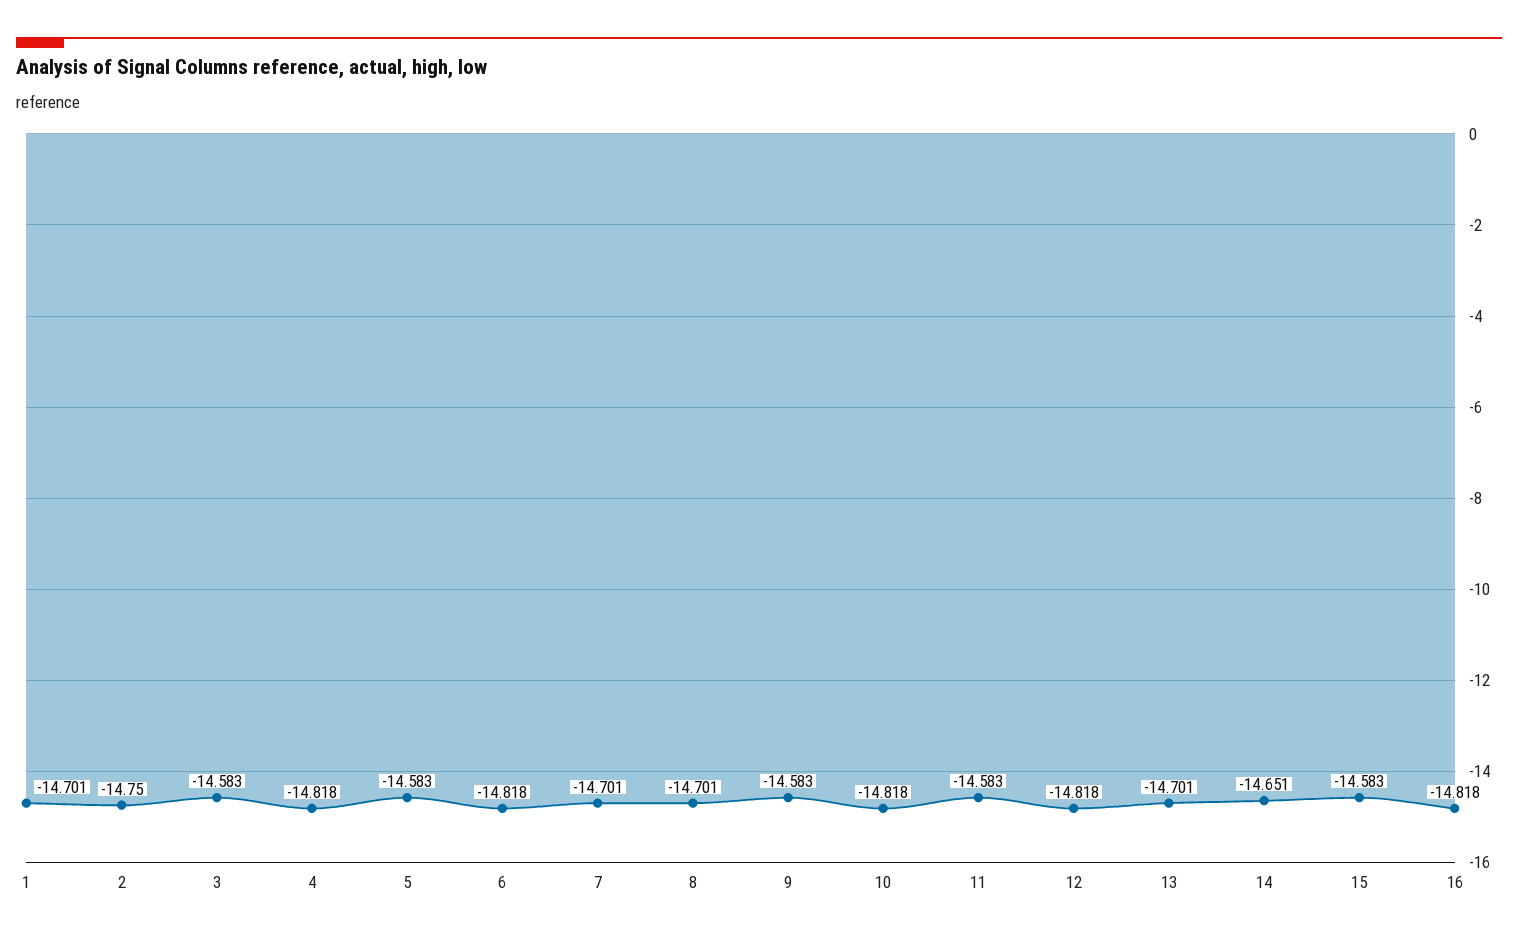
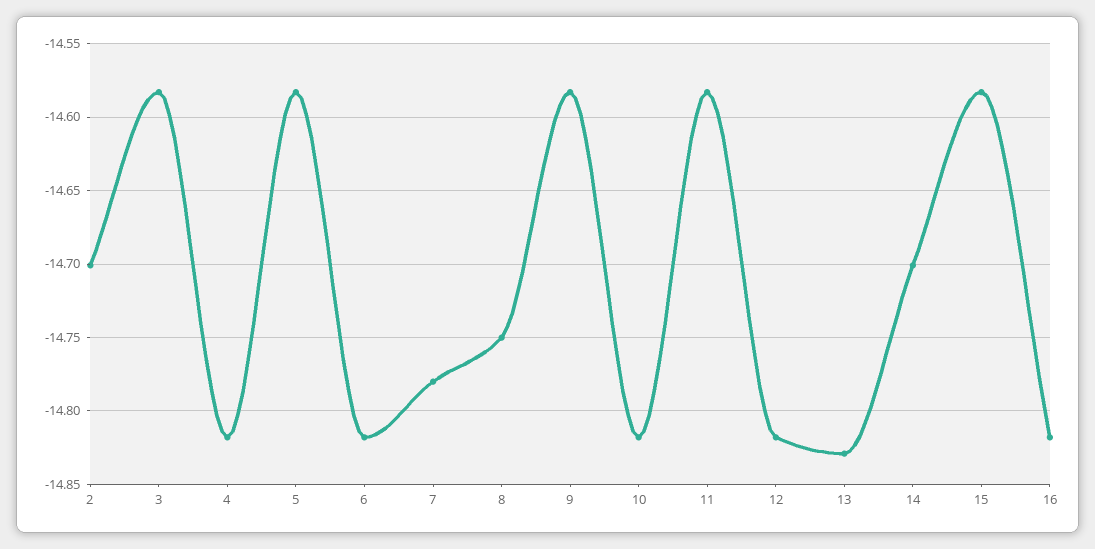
1: -14.701 -> none
2: -14.75 -> -14.7
7: -14.701 -> -14.78
8: -14.701 -> -14.75
13: -14.701 -> -14.83
14: -14.651 -> -14.7

